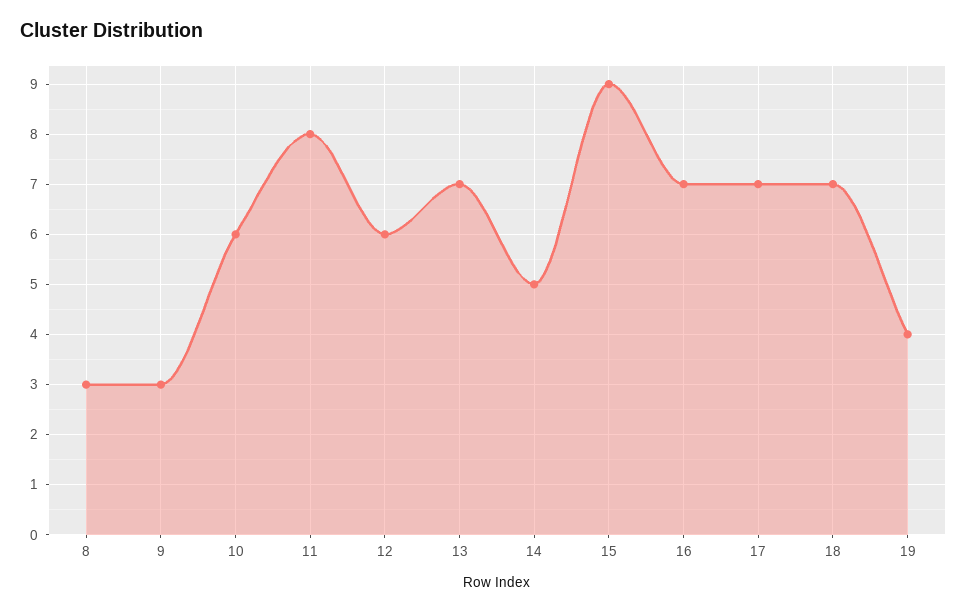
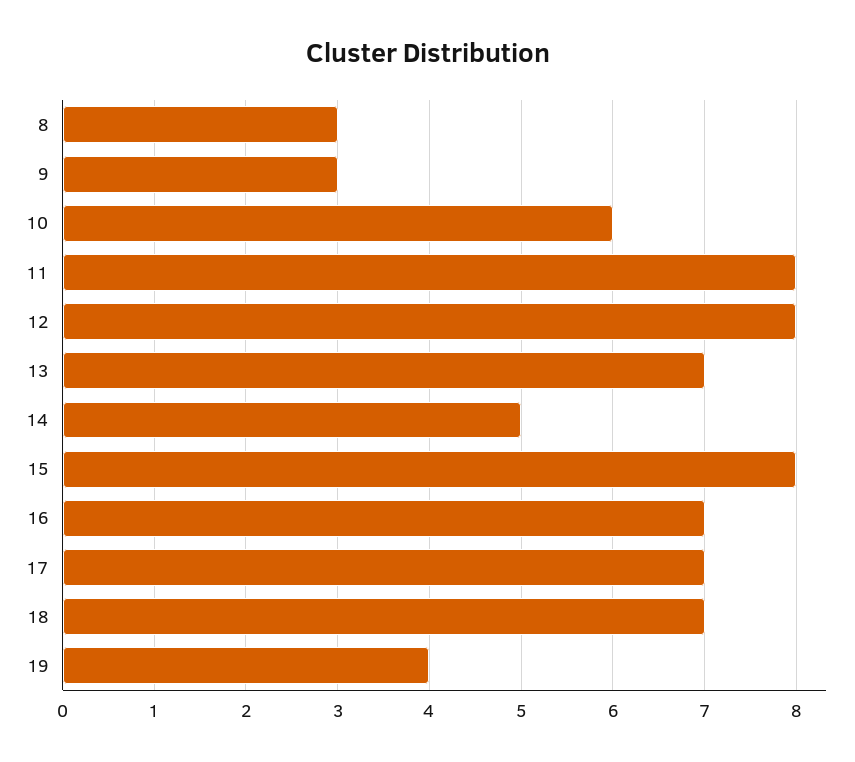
12: 6 -> 8
15: 9 -> 8

